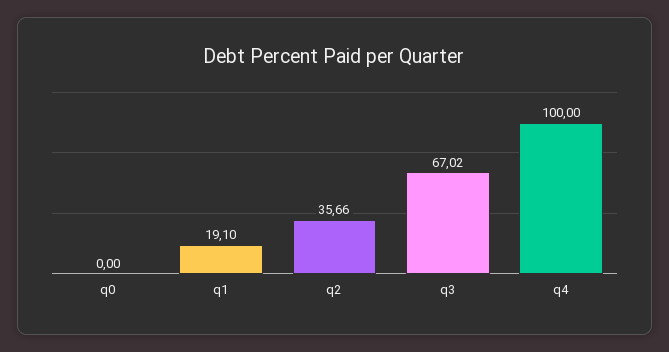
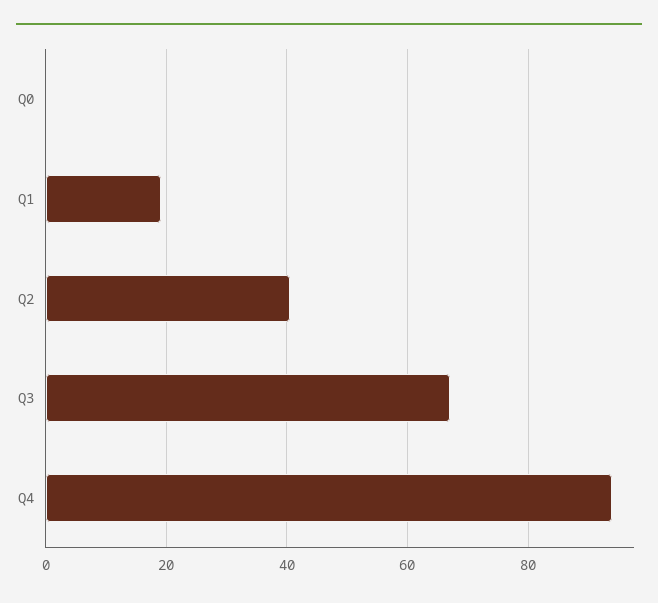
q2: 35.66 -> 40
q4: 100 -> 94

